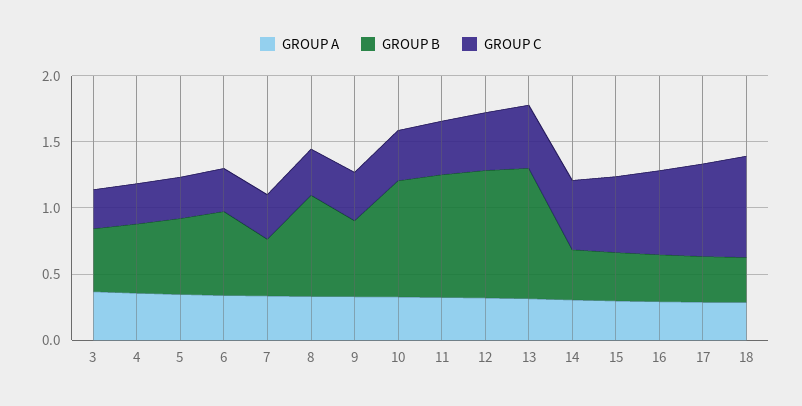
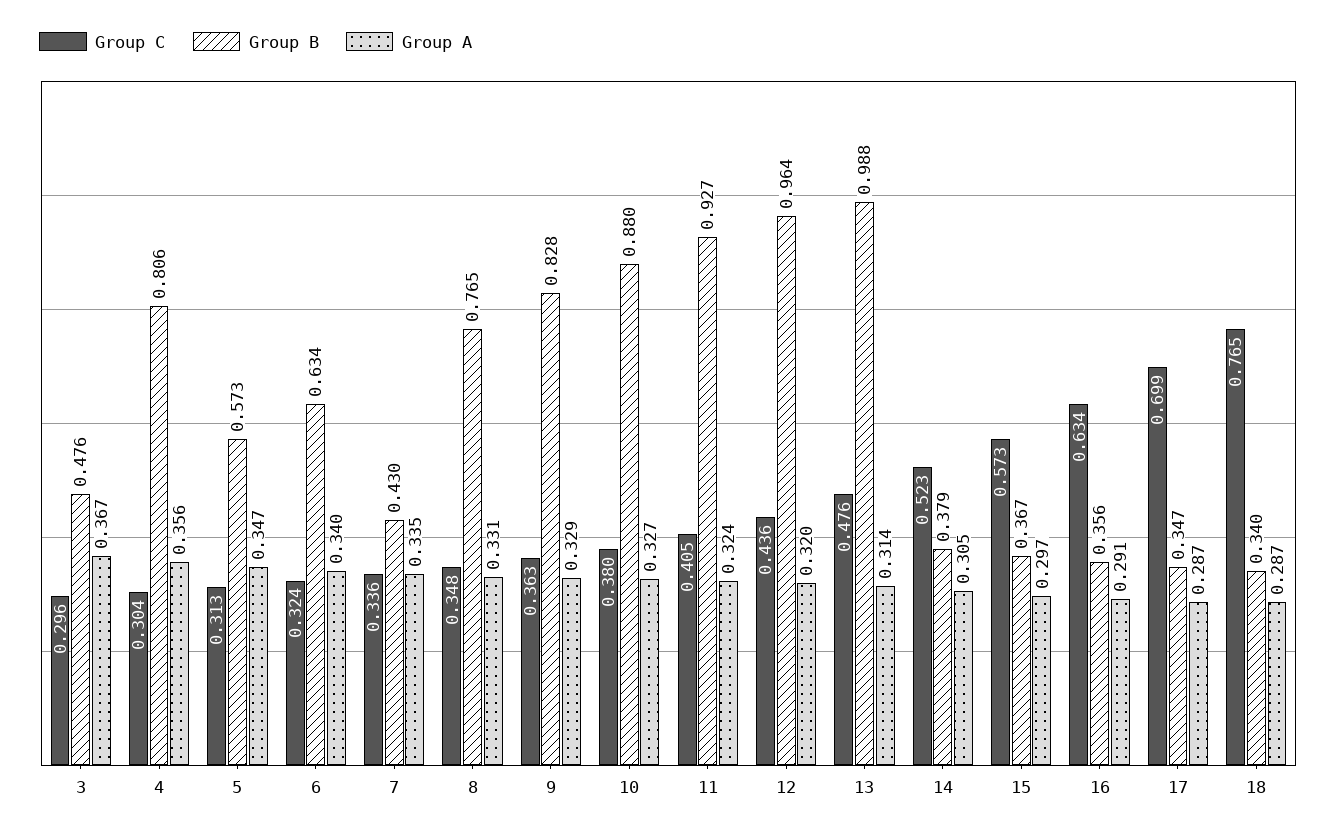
GROUP B, 4: 0.5 -> 0.806
GROUP B, 9: 0.6 -> 0.828

